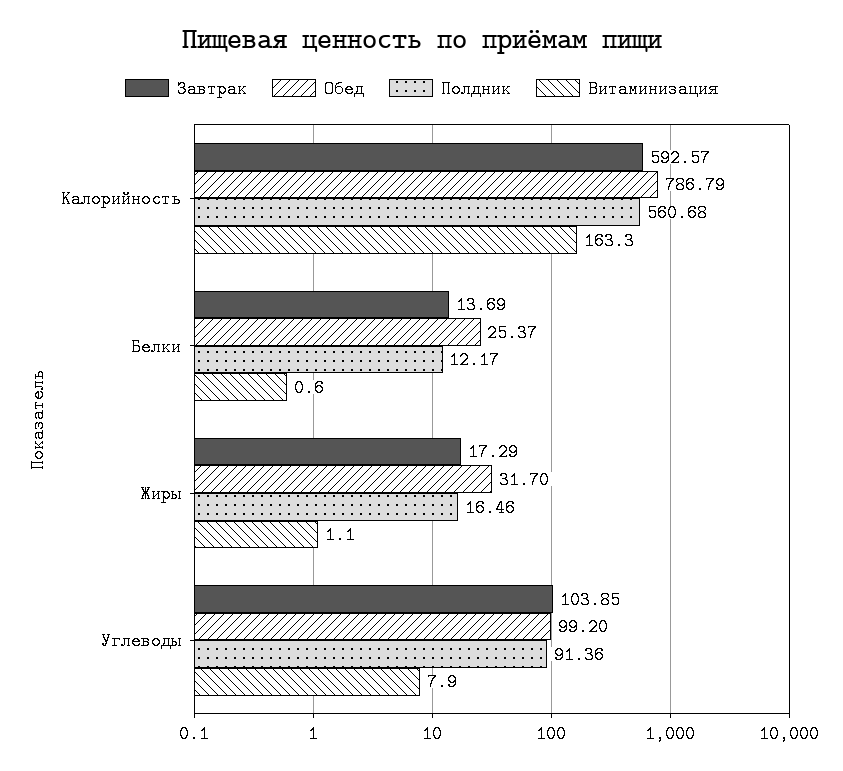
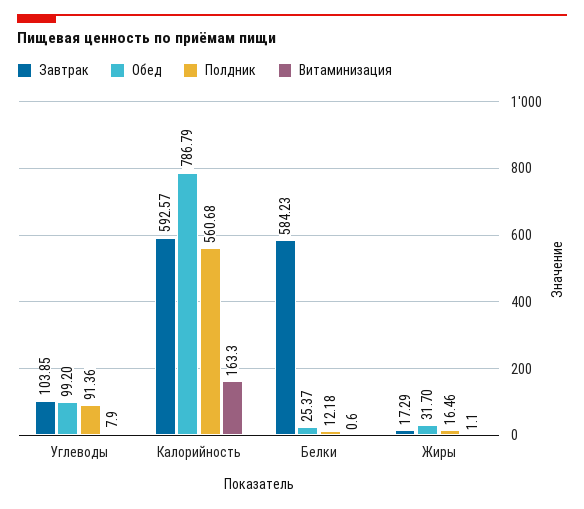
Завтрак, Белки: 13.69 -> 584.23
Полдник, Белки: 12.17 -> 12.18

